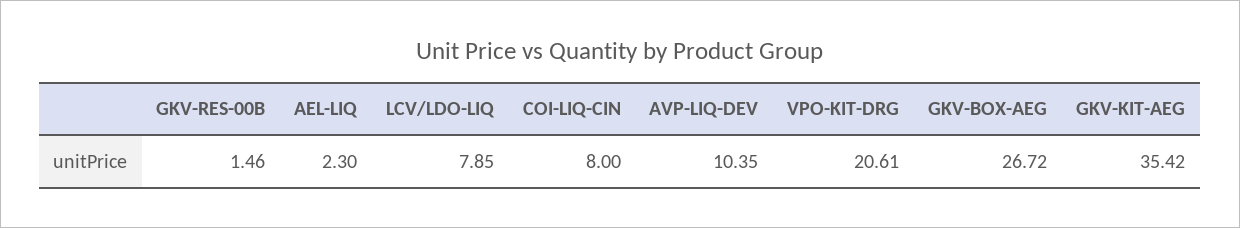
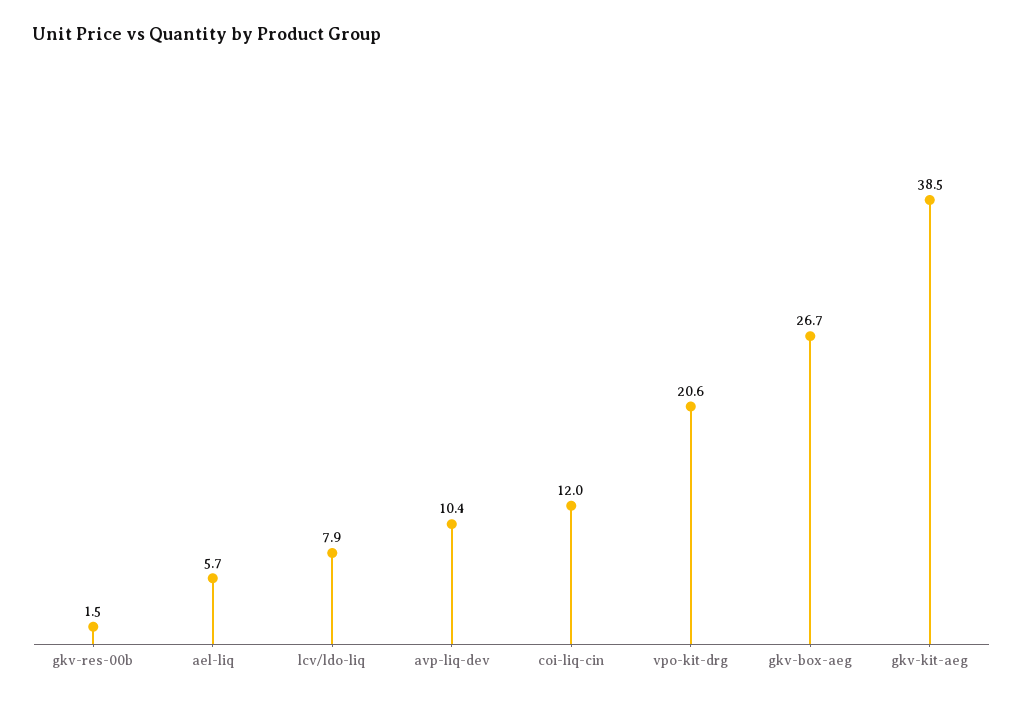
AEL-LIQ: 2.3 -> 5.7
COI-LIQ-CIN: 8 -> 12
GKV-KIT-AEG: 35.42 -> 38.5

